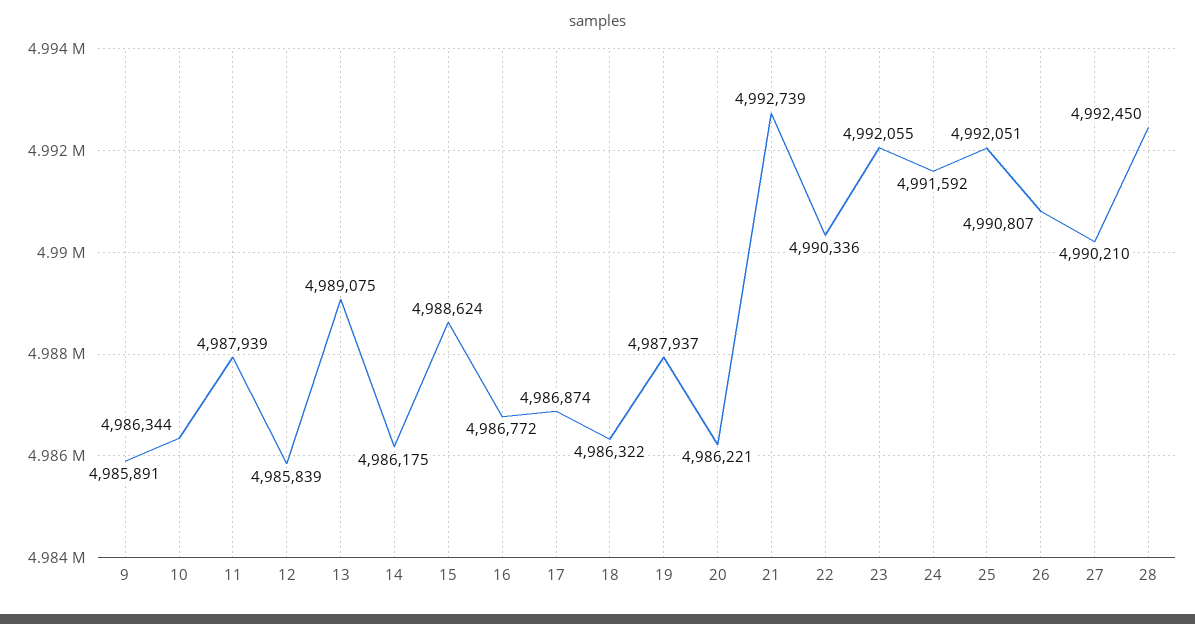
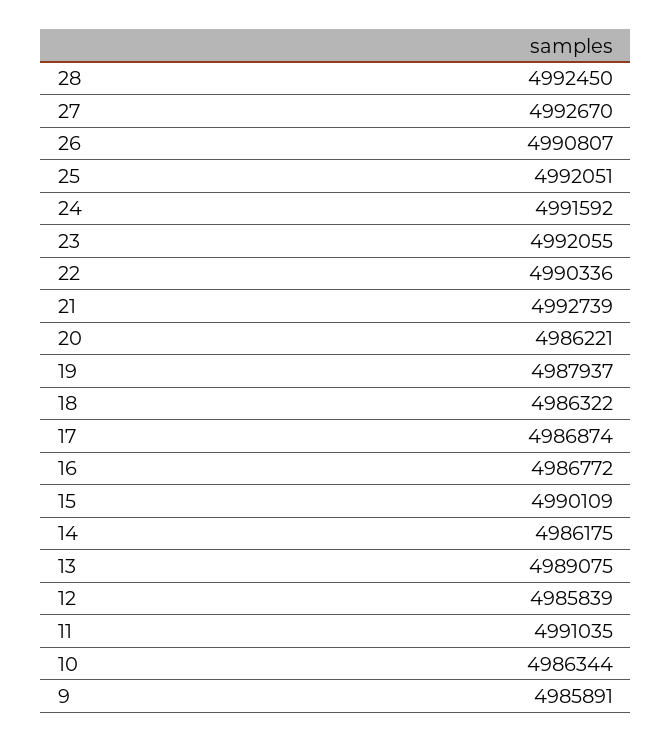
11: 4987939 -> 4991035
15: 4988624 -> 4990109
27: 4990210 -> 4992670

